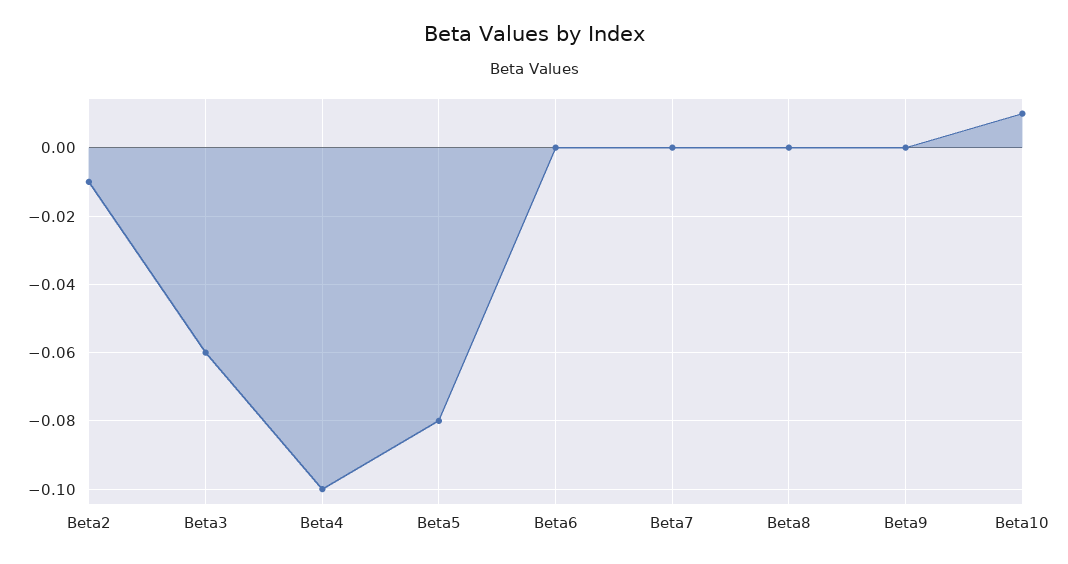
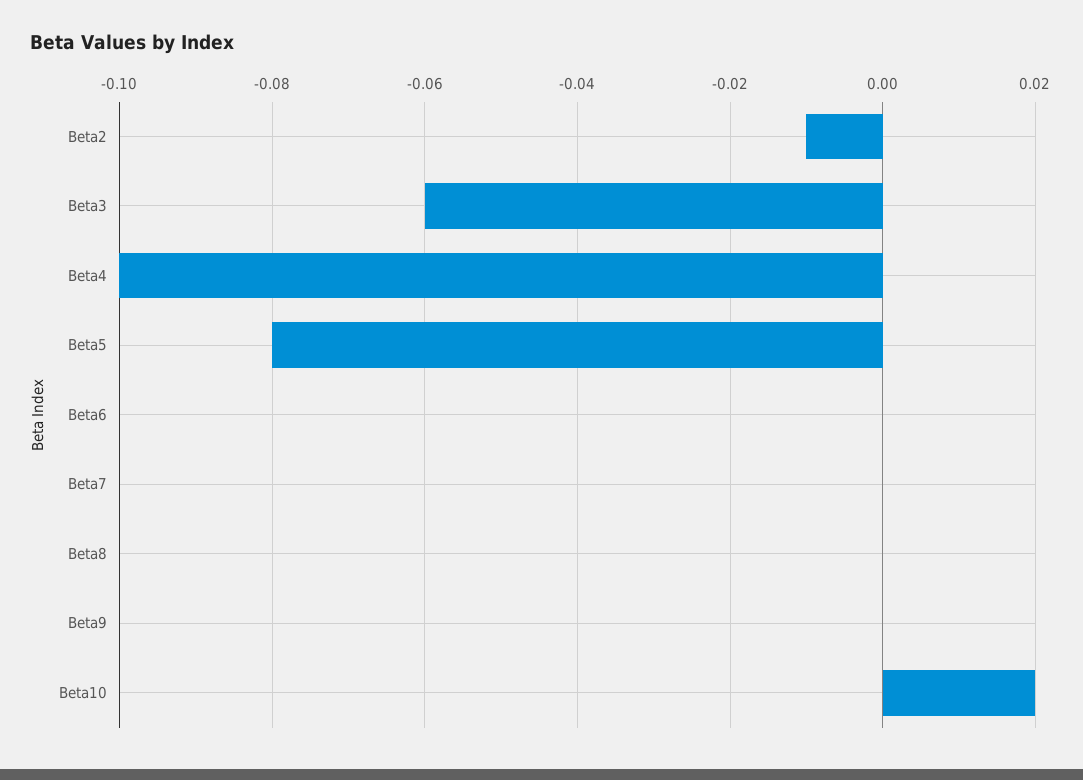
Beta10: 0.01 -> 0.02

